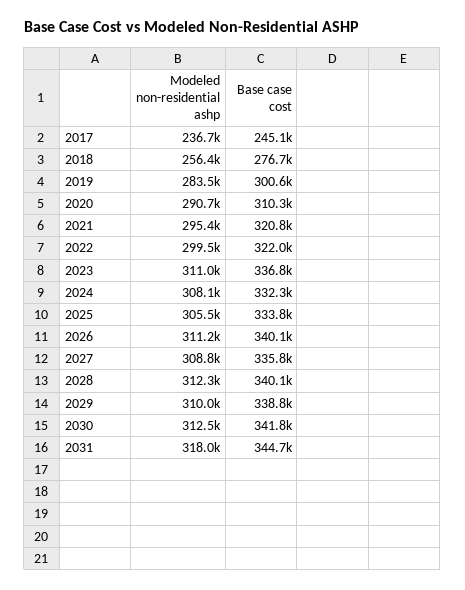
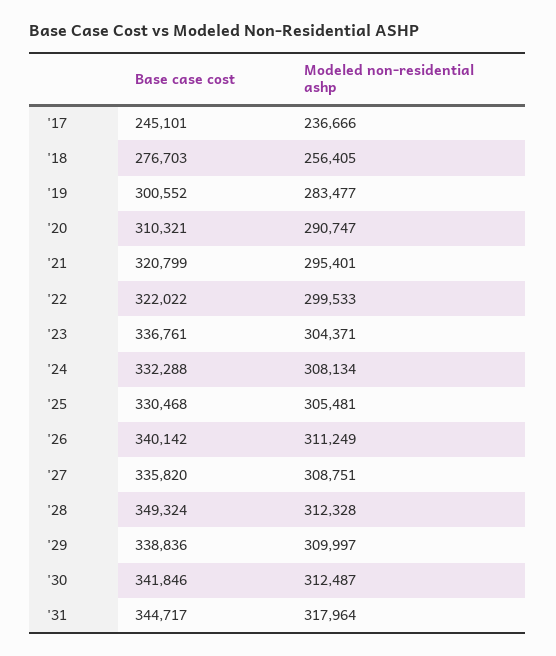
Modeled non-residential ashp, 2023: 311000 -> 304371
Base case cost, 2025: 333800 -> 330468
Base case cost, 2028: 340100 -> 349324

